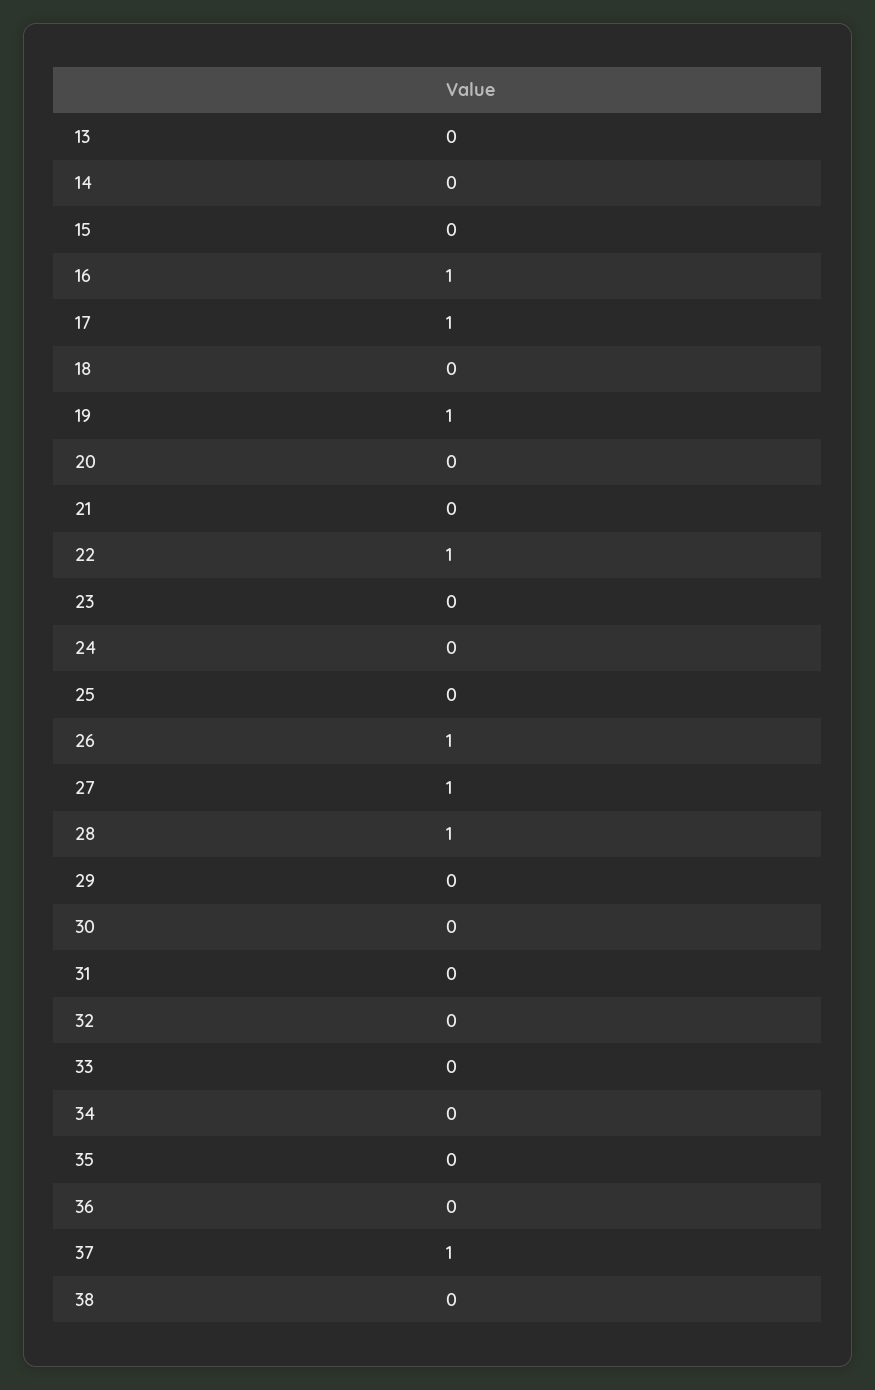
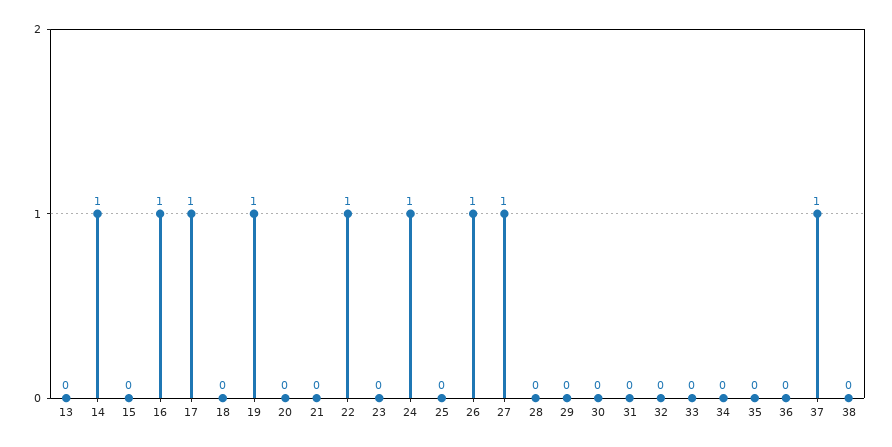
14: 0 -> 1
24: 0 -> 1
28: 1 -> 0

